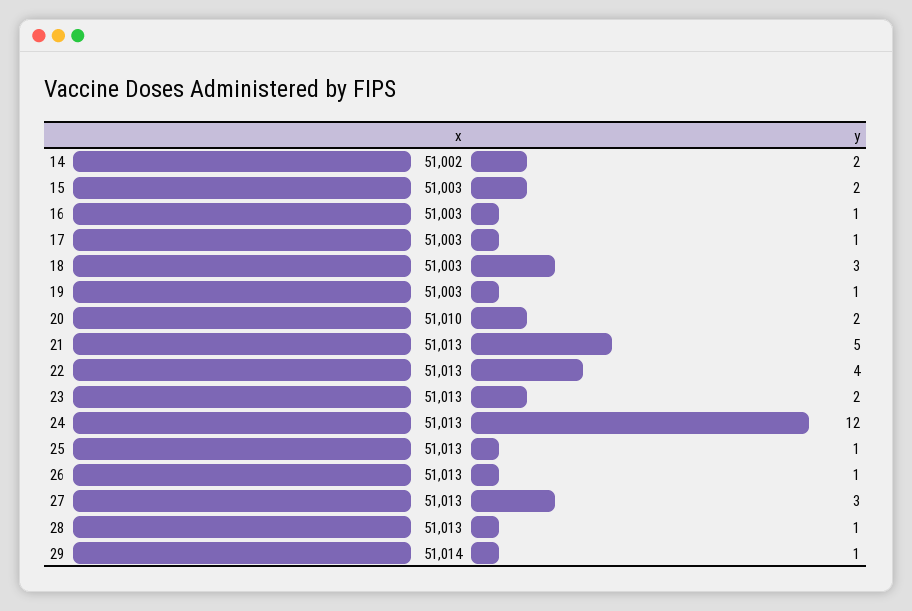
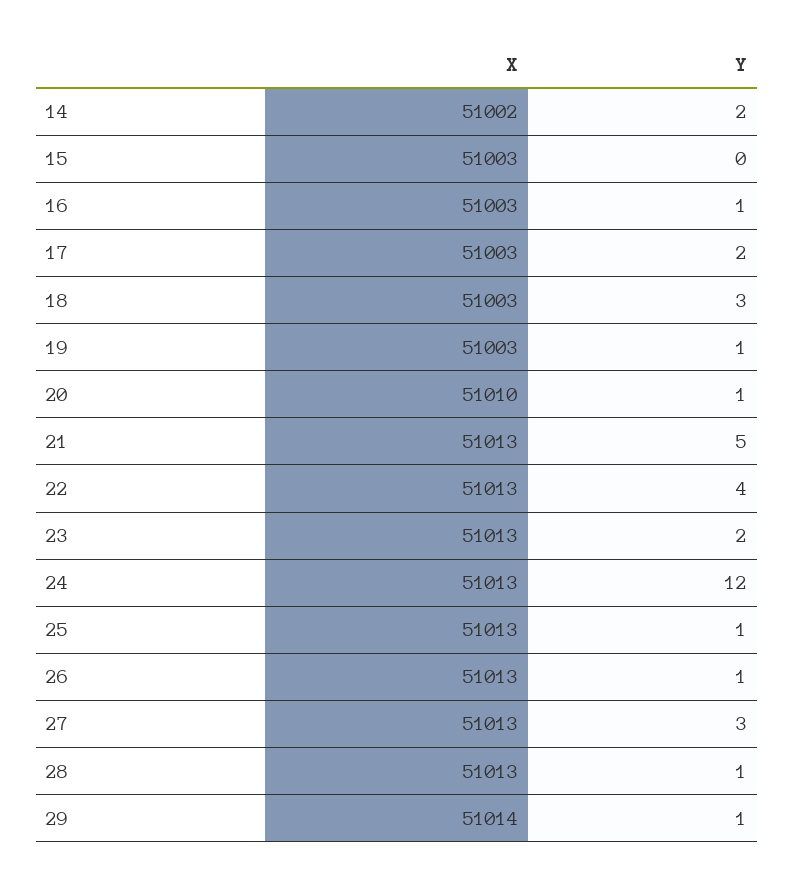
y, 15: 2 -> 0
y, 17: 1 -> 2
y, 20: 2 -> 1

